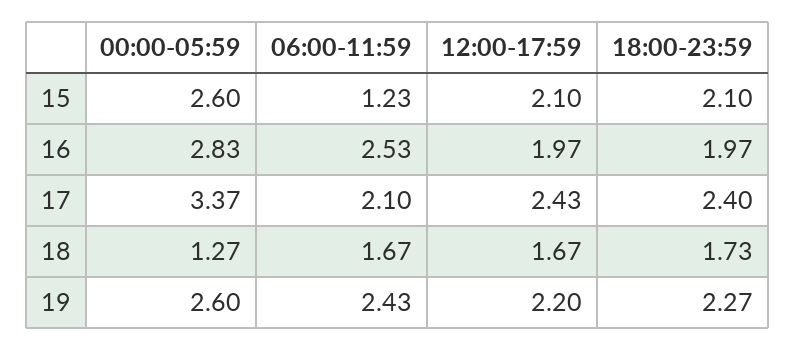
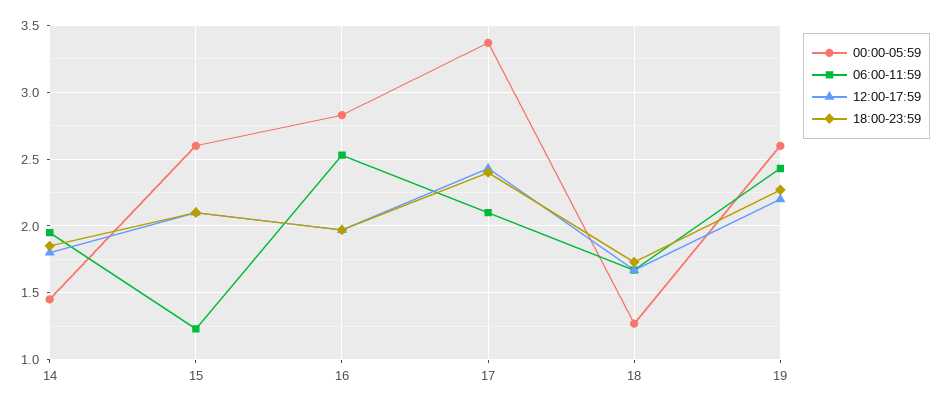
00:00-05:59, 14: none -> 1.45
06:00-11:59, 14: none -> 1.95
12:00-17:59, 14: none -> 1.8
18:00-23:59, 14: none -> 1.85

